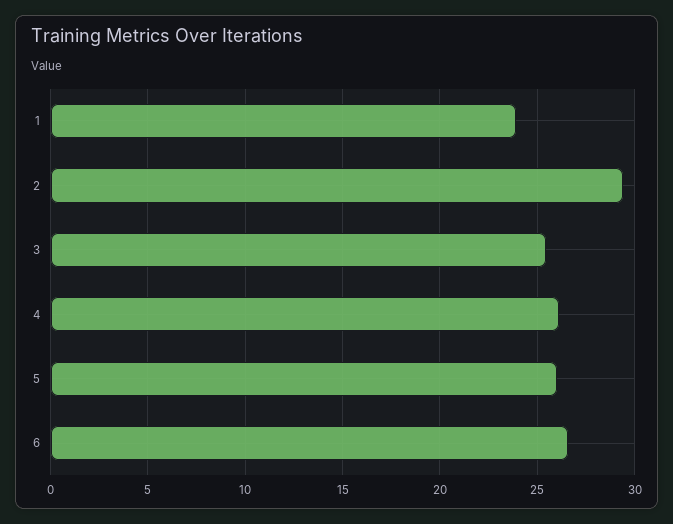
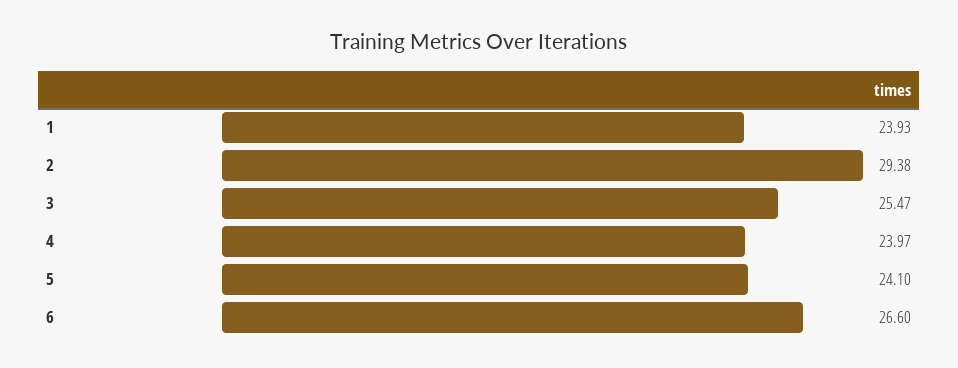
4: 26 -> 23.97
5: 26 -> 24.1

